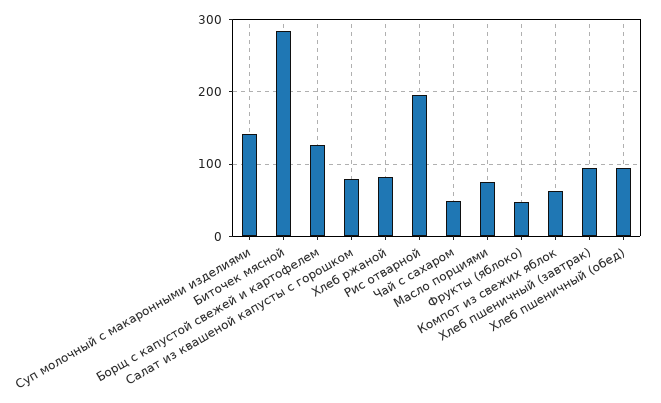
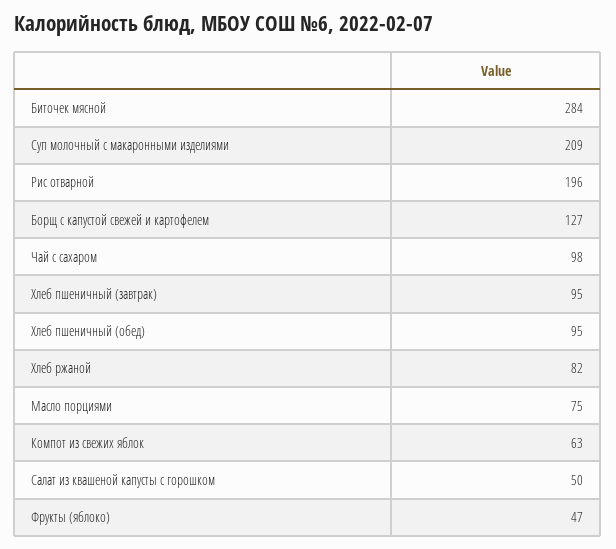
Суп молочный с макаронными изделиями: 140 -> 209
Салат из квашеной капусты с горошком: 80 -> 50
Чай с сахаром: 50 -> 98

